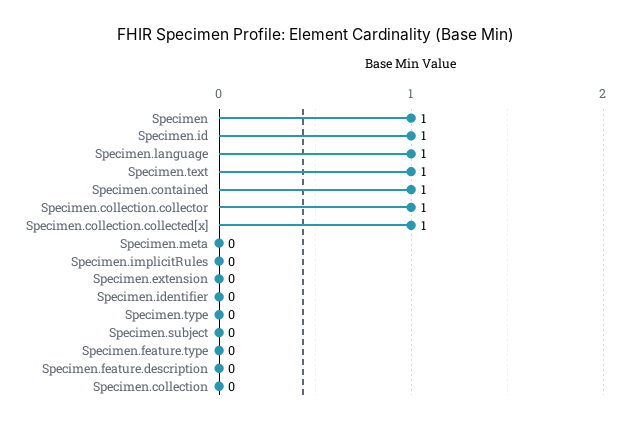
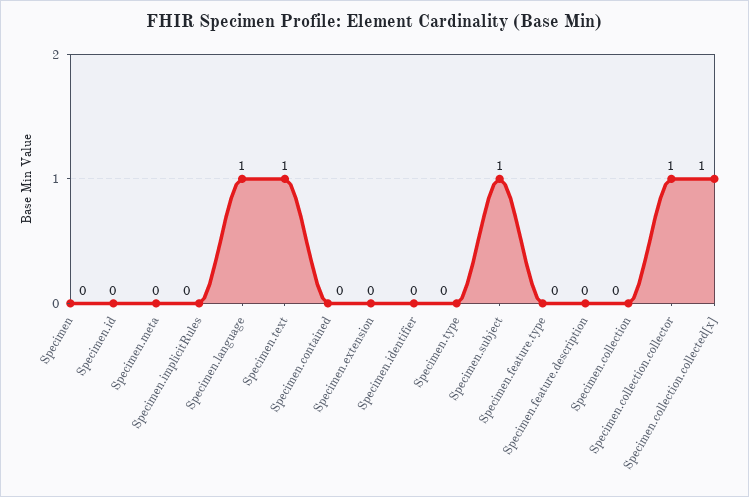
Specimen: 1 -> 0
Specimen.id: 1 -> 0
Specimen.contained: 1 -> 0
Specimen.subject: 0 -> 1

